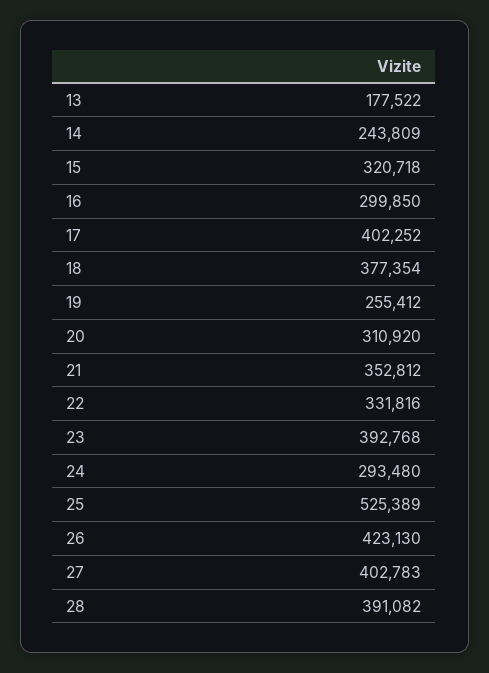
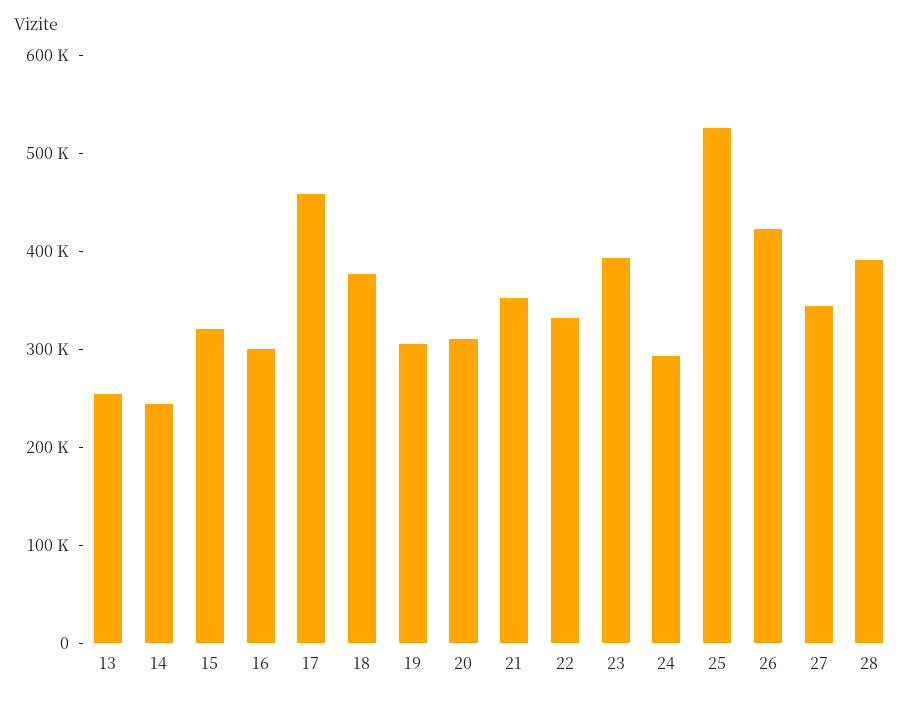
13: 177522 -> 260000
17: 402252 -> 460000
19: 255412 -> 300000
27: 402783 -> 340000

